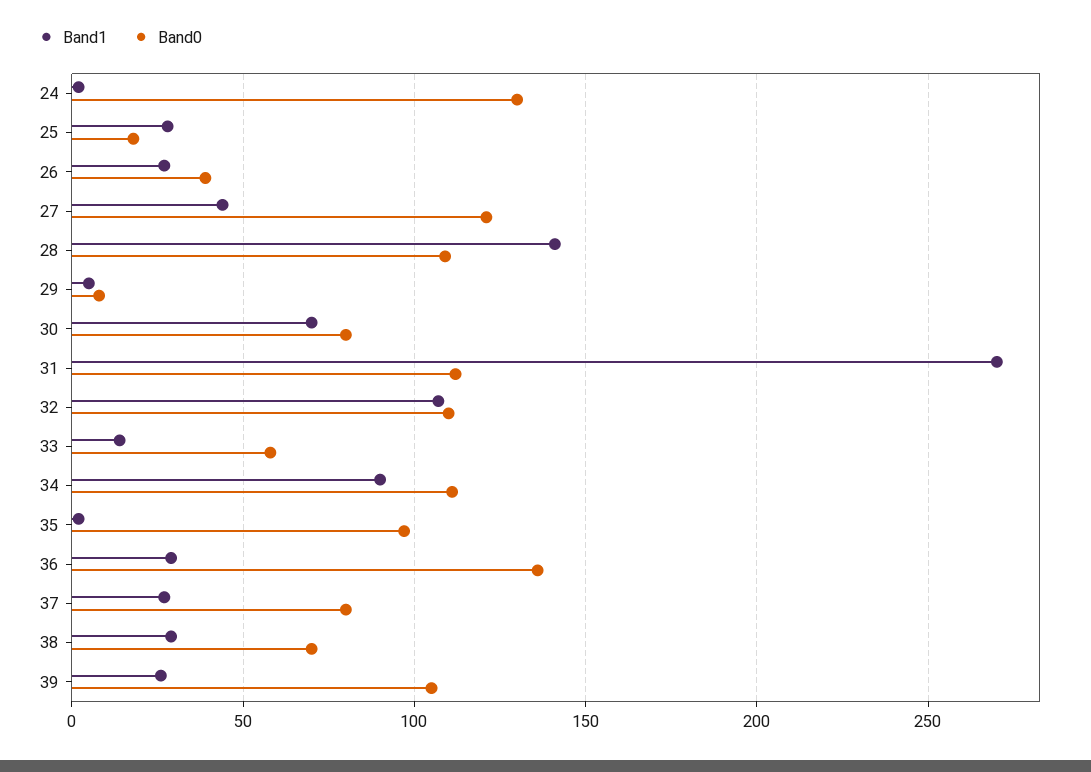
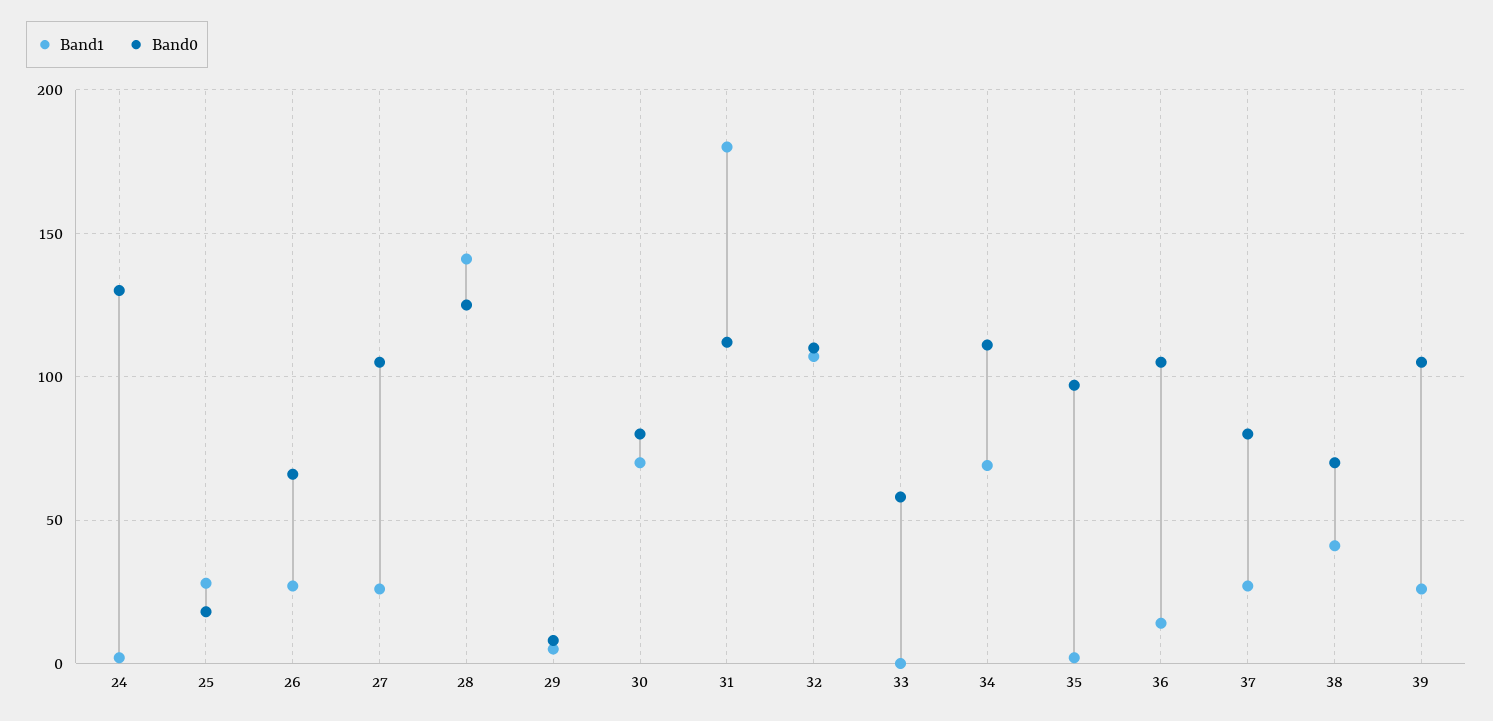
Band0, 26: 40 -> 65
Band1, 27: 45 -> 25
Band0, 27: 120 -> 105
Band0, 28: 110 -> 125
Band1, 31: 270 -> 180
Band1, 33: 15 -> 0
Band1, 34: 90 -> 70
Band1, 36: 30 -> 15
Band0, 36: 135 -> 105
Band1, 38: 30 -> 40

